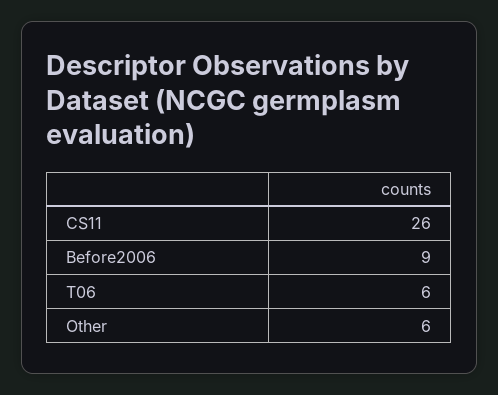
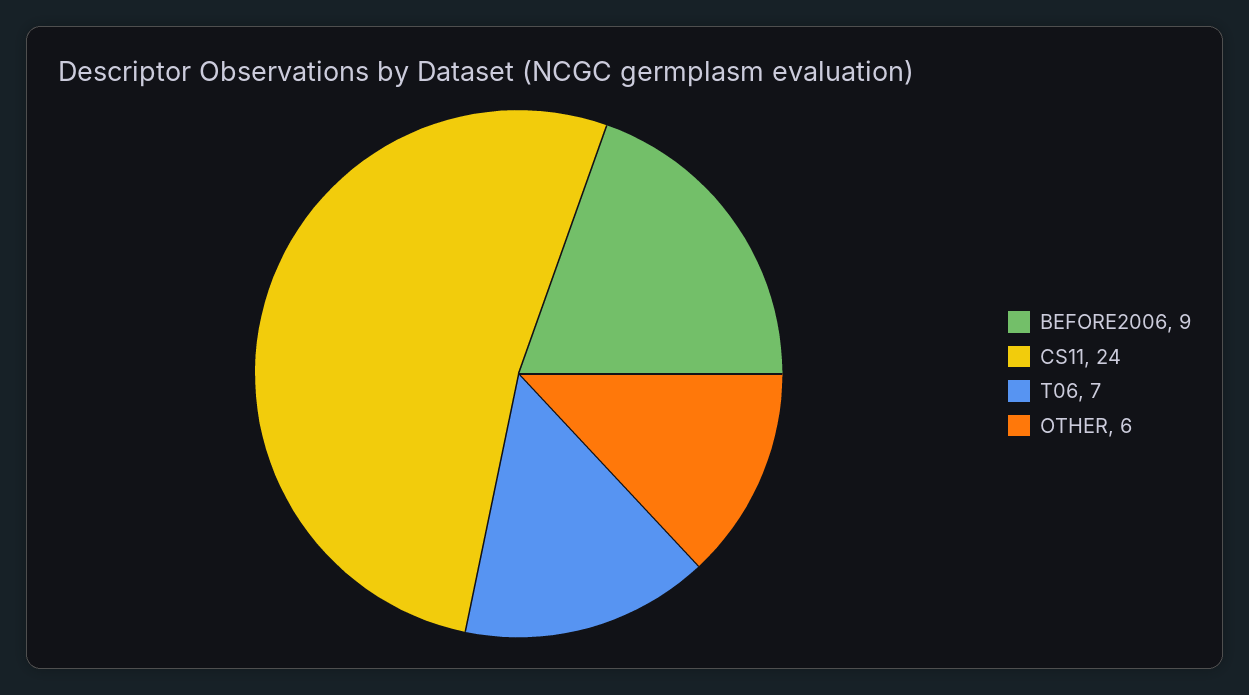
CS11: 26 -> 24
T06: 6 -> 7

